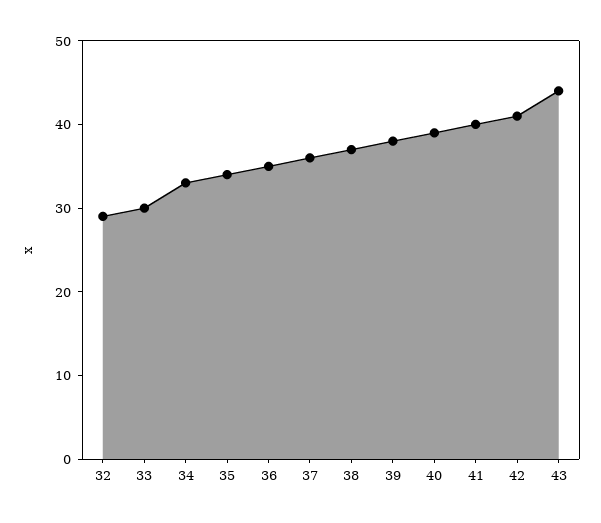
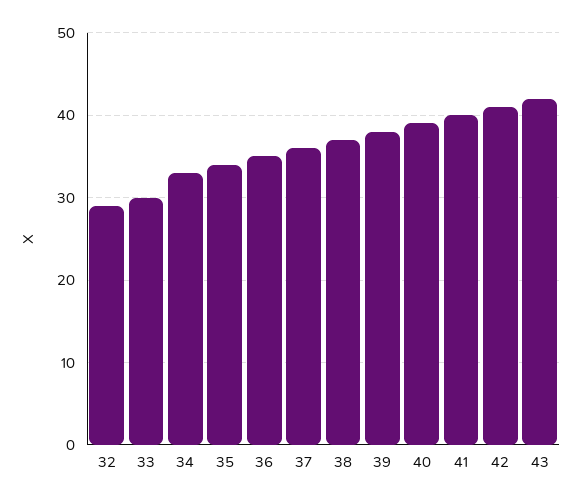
43: 44 -> 42

